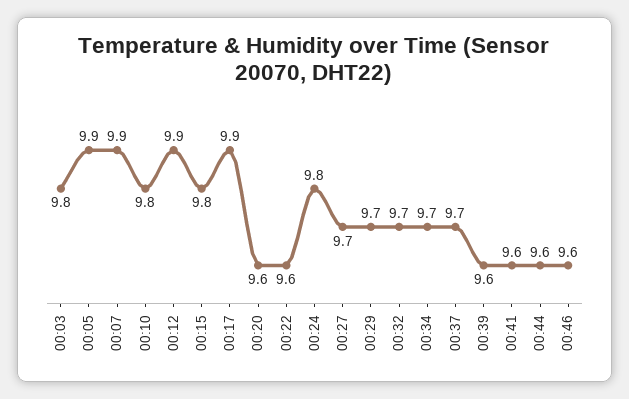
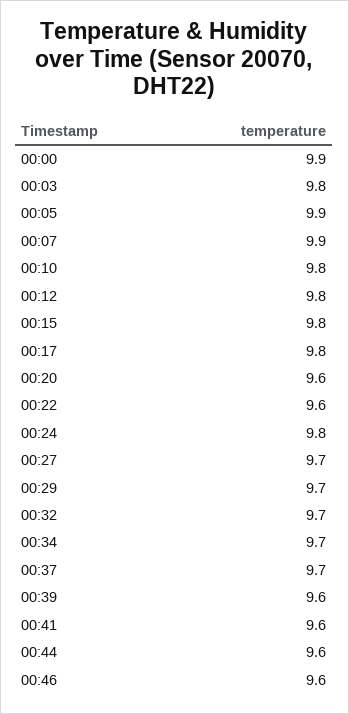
00:12: 9.9 -> 9.8
00:17: 9.9 -> 9.8
00:00: none -> 9.9

